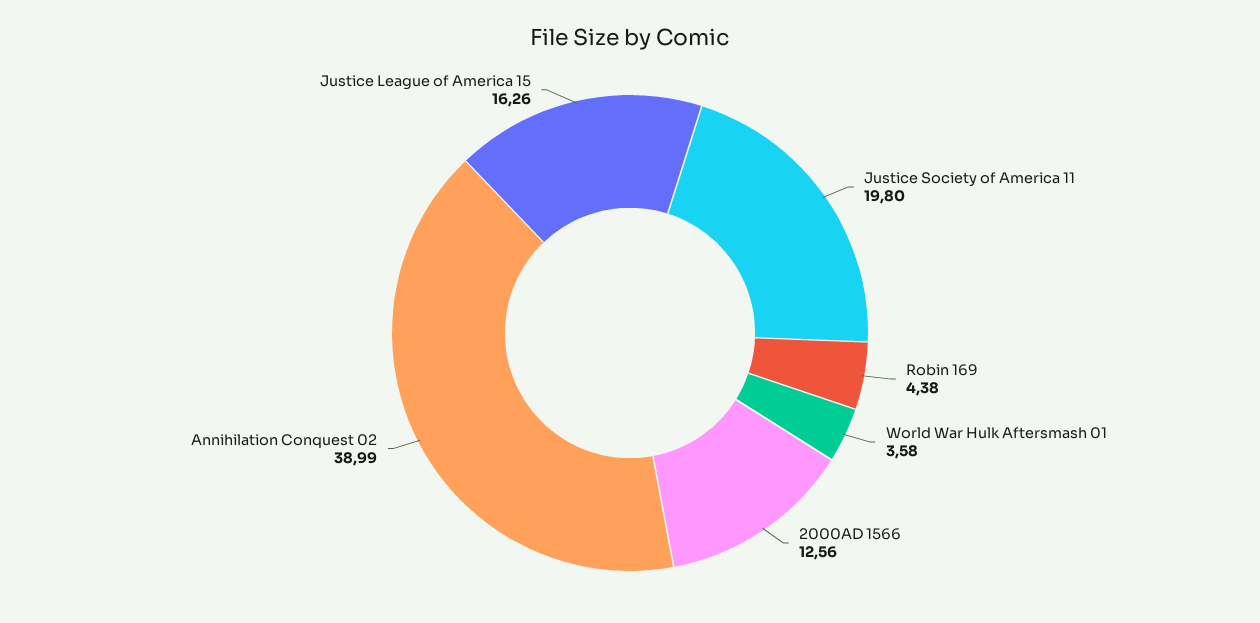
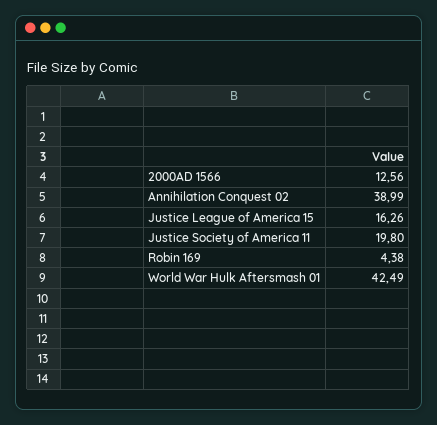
World War Hulk Aftersmash 01: 3.58 -> 42.49

